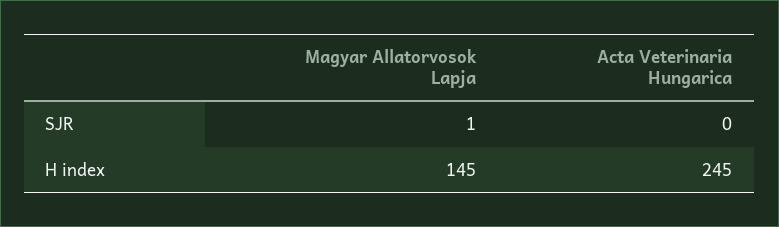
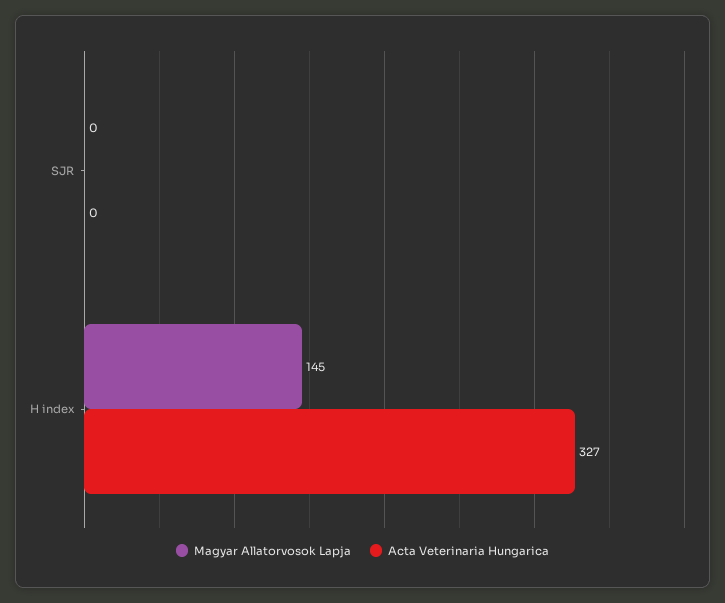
Magyar Allatorvosok Lapja, SJR: 1 -> 0
Acta Veterinaria Hungarica, H index: 245 -> 327

